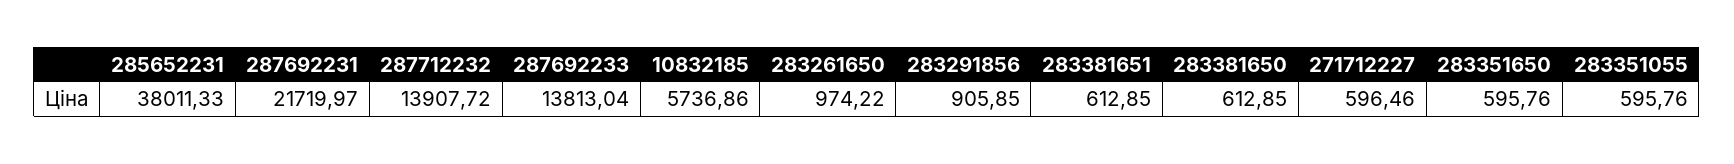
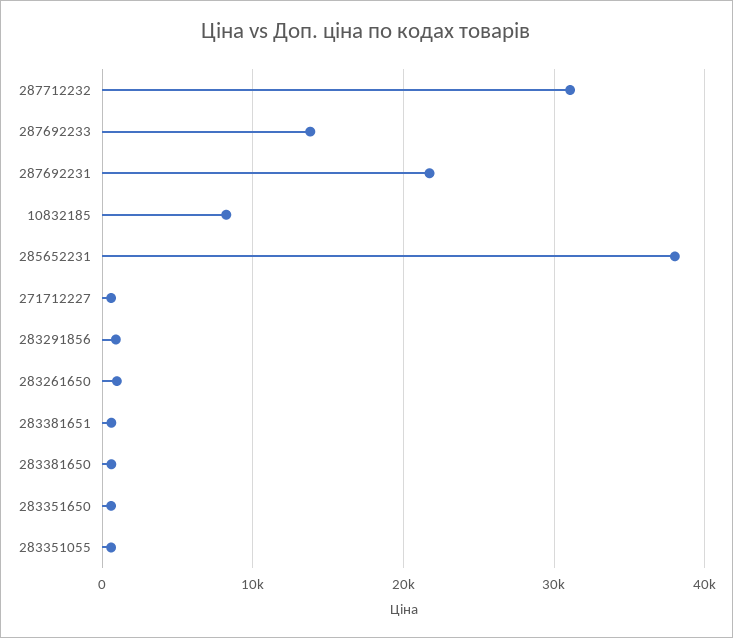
287712232: 13907.72 -> 31000
10832185: 5736.86 -> 8000

